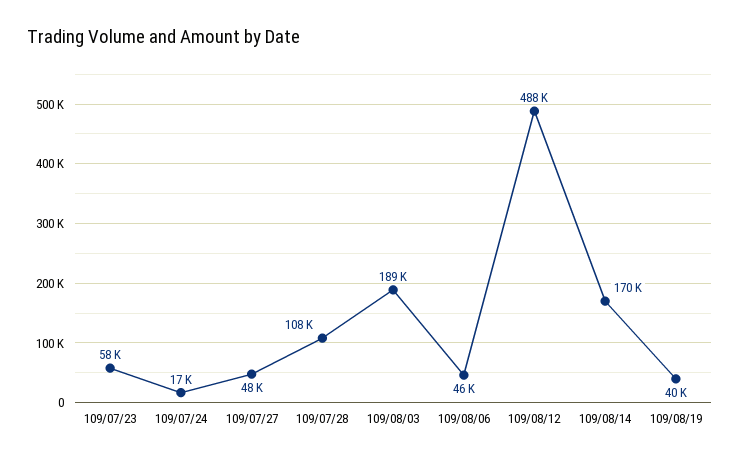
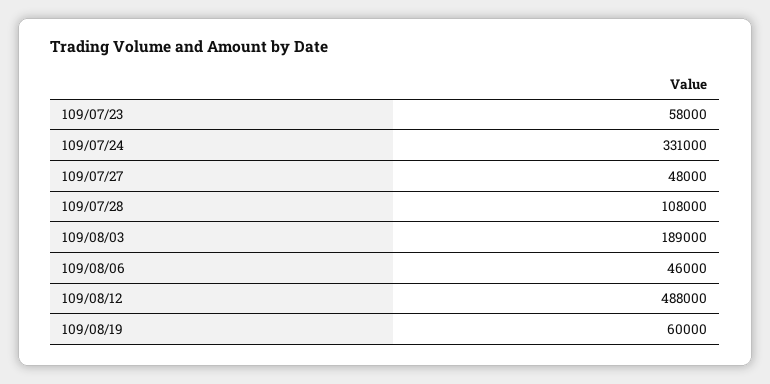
109/07/24: 17000 -> 331000
109/08/14: 170000 -> none
109/08/19: 40000 -> 60000

